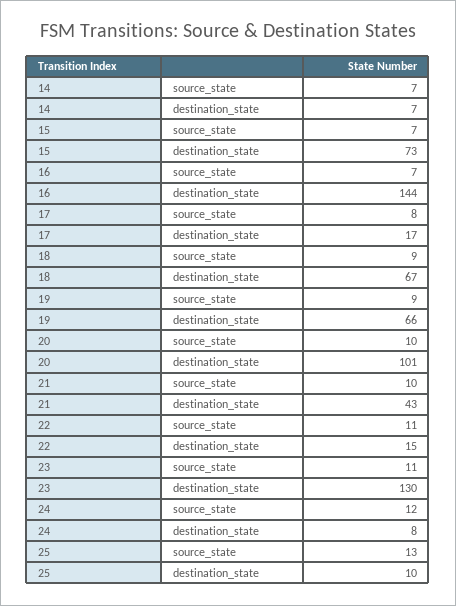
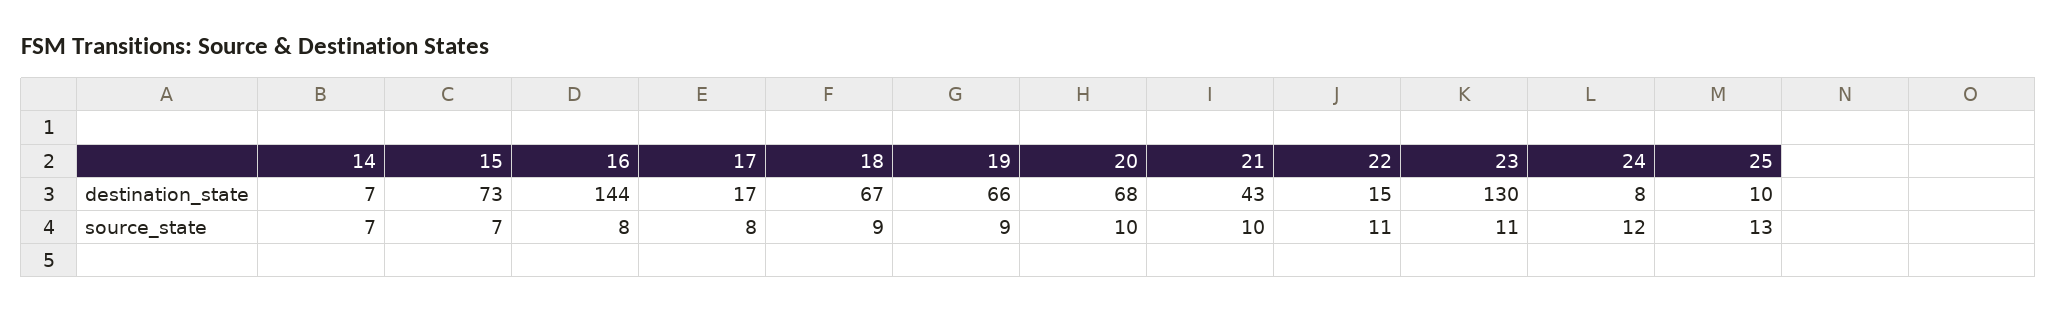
16, source_state: 7 -> 8
20, destination_state: 101 -> 68

